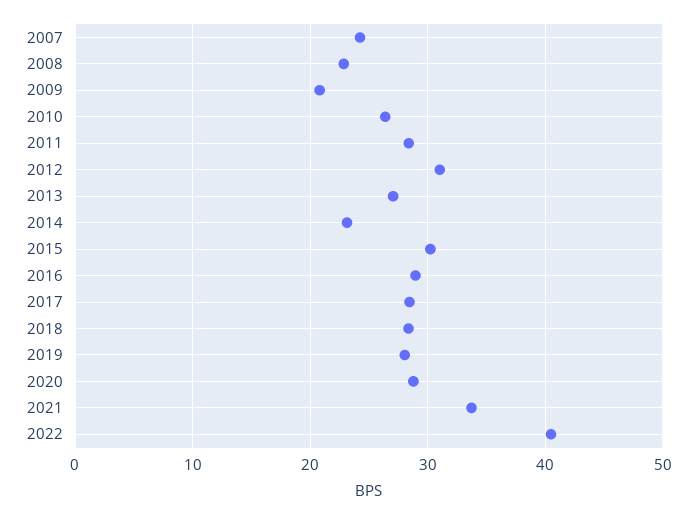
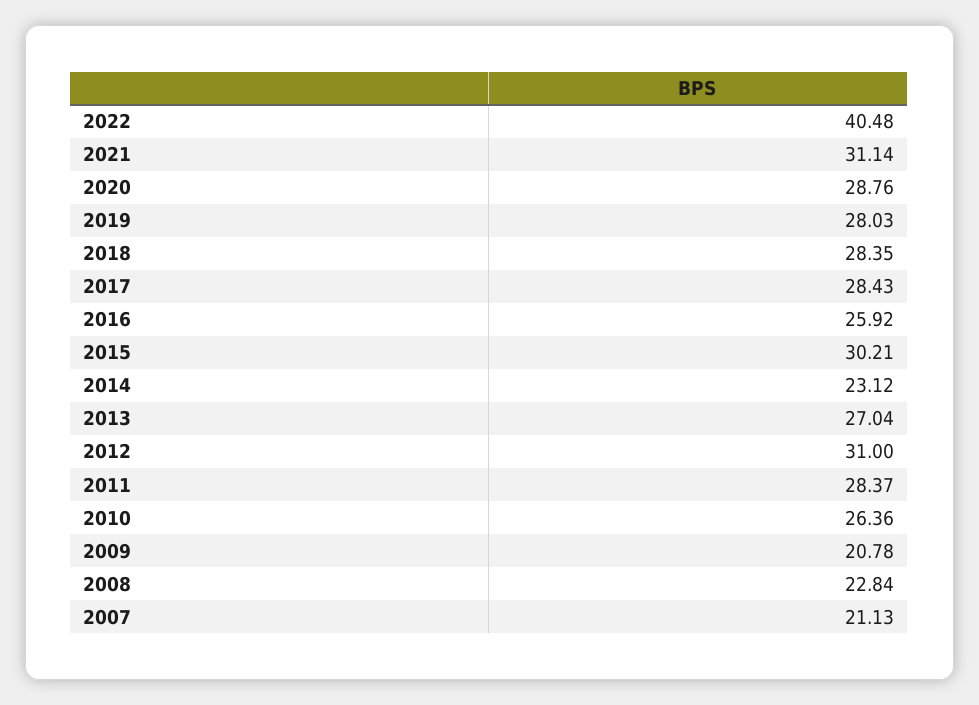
2007: 24 -> 21.13
2016: 29 -> 25.92
2021: 34 -> 31.14

